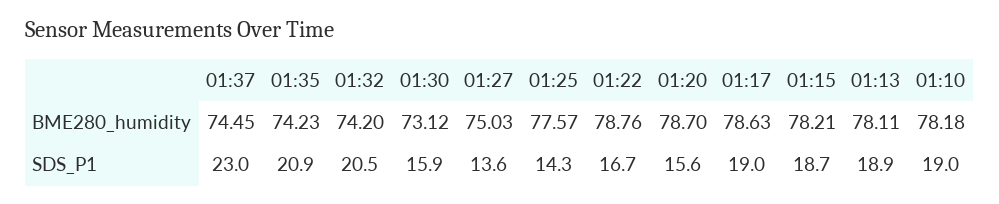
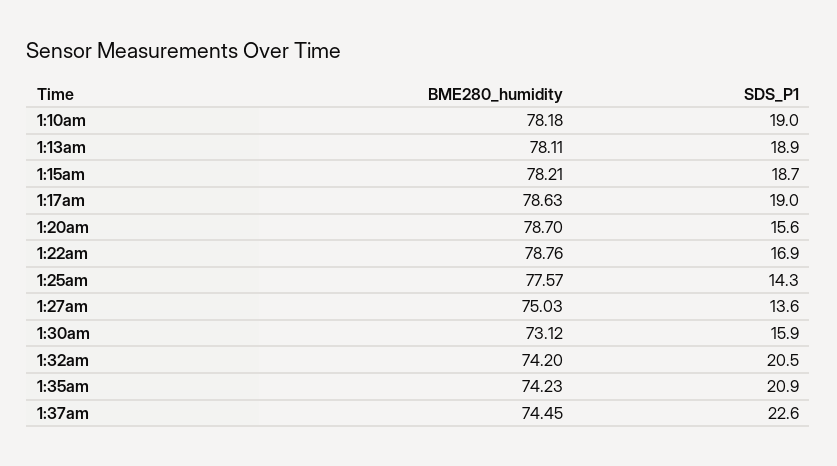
01:37, SDS_P1: 23 -> 22.6
01:22, SDS_P1: 16.7 -> 16.9

